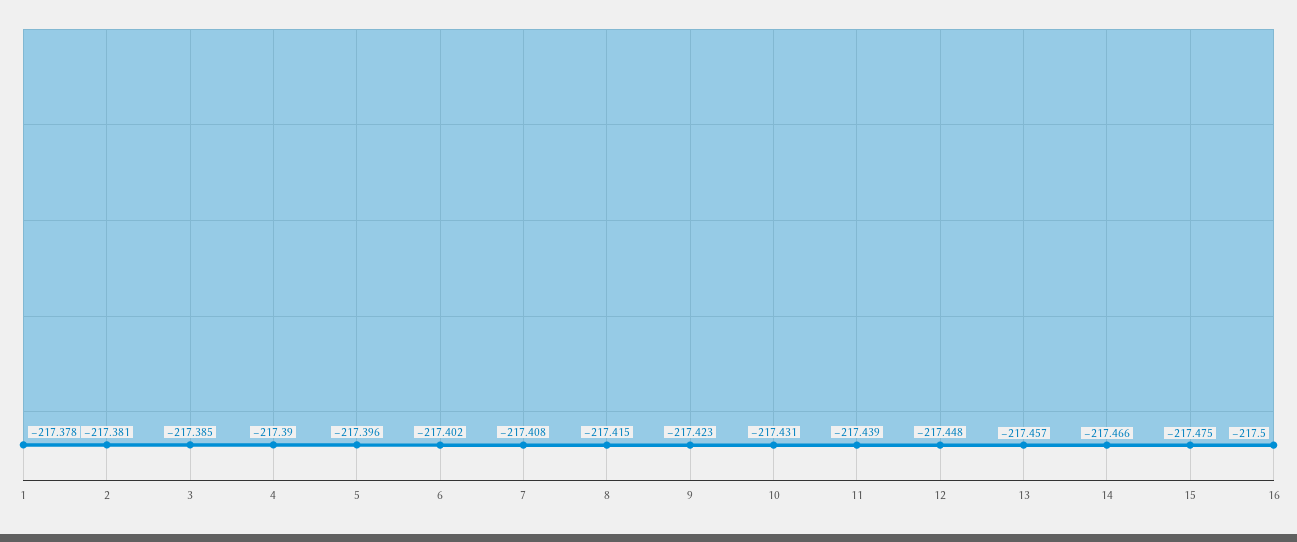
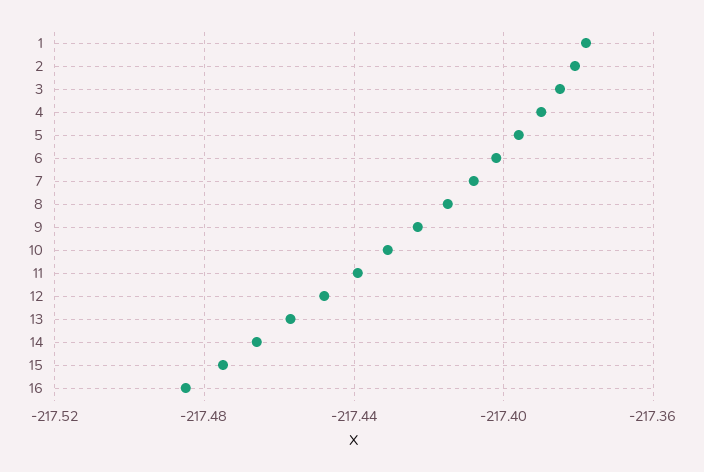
16: -217.5 -> -217.485

